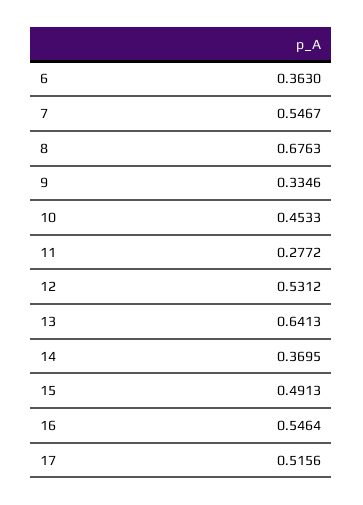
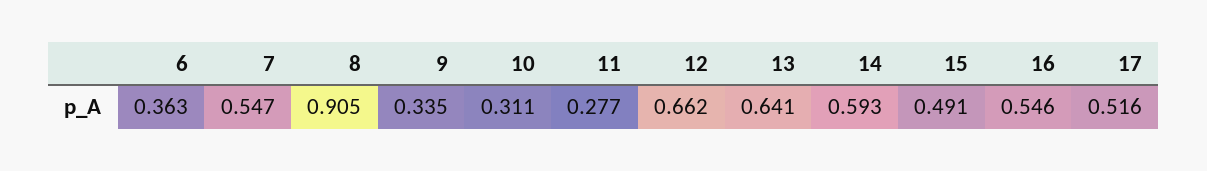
8: 0.6763 -> 0.905
10: 0.4533 -> 0.311
12: 0.5312 -> 0.662
14: 0.3695 -> 0.593

